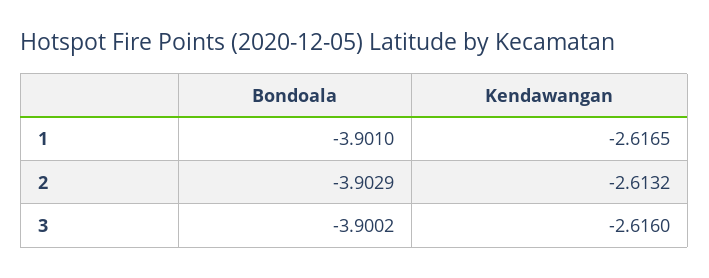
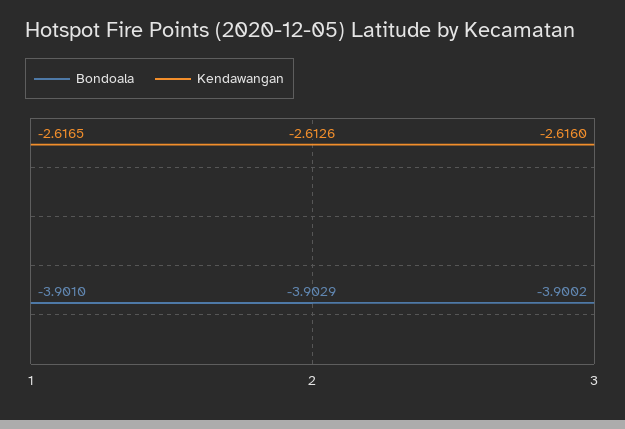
Kendawangan, 2: -2.6132 -> -2.6126

